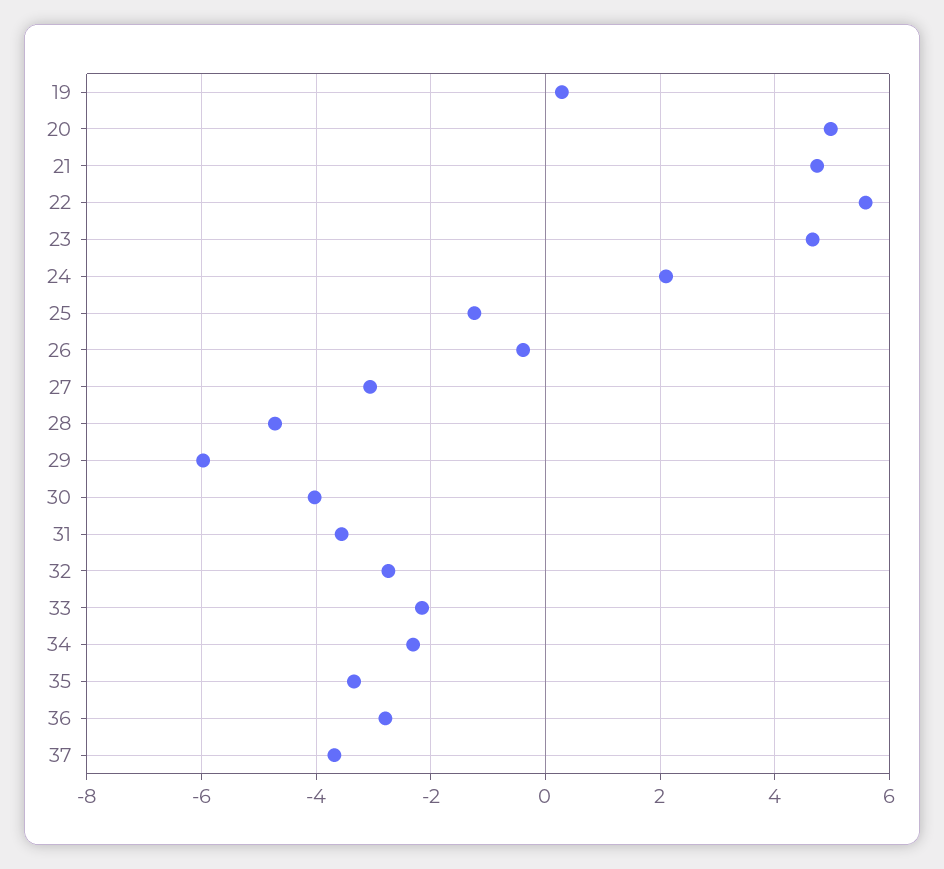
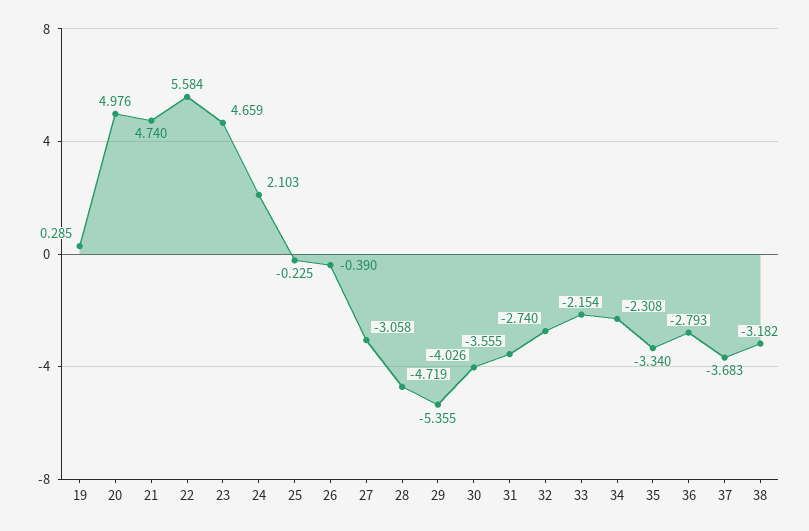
25: -1.2 -> -0.225
29: -6 -> -5.355
38: none -> -3.182

